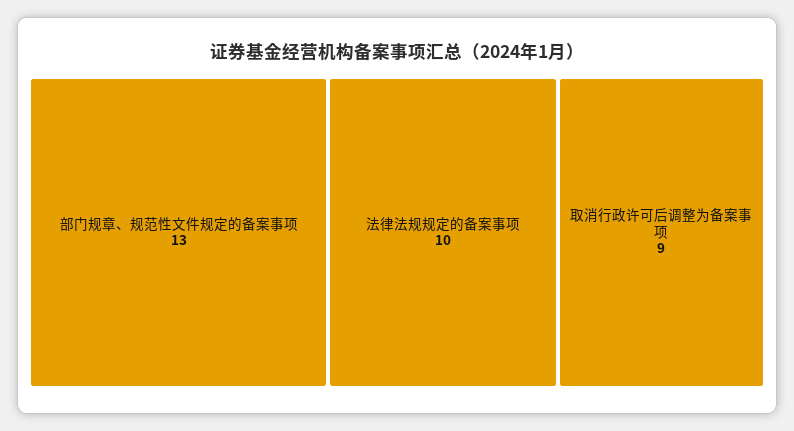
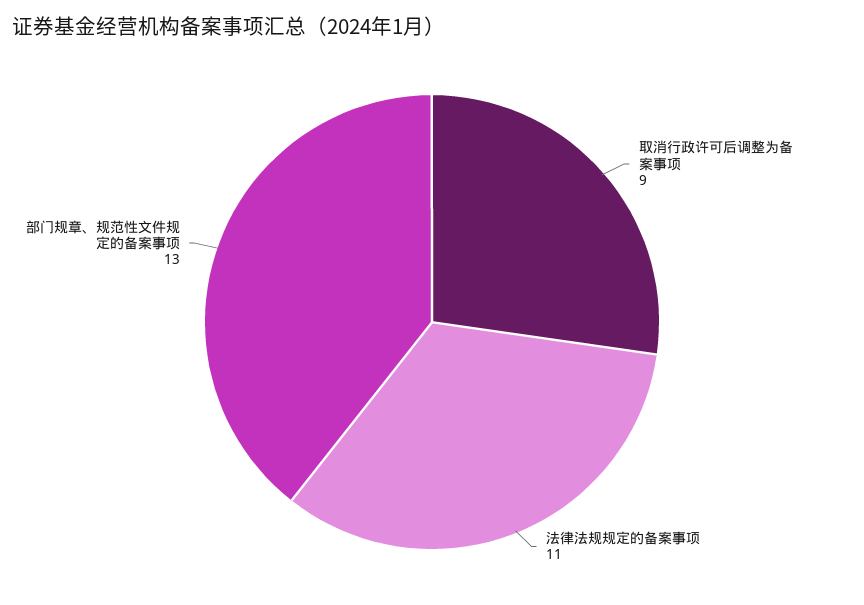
法律法规规定的备案事项: 10 -> 11

